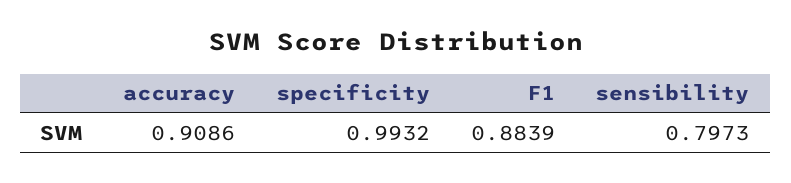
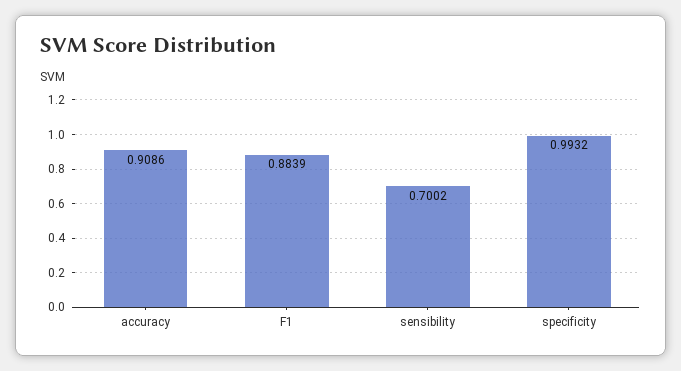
sensibility: 0.7973 -> 0.7002

